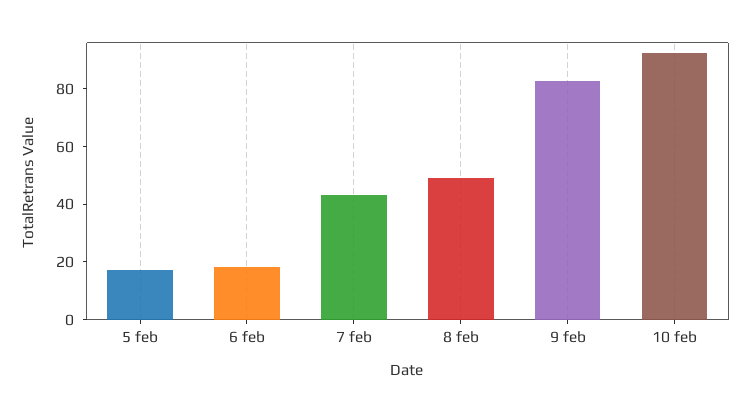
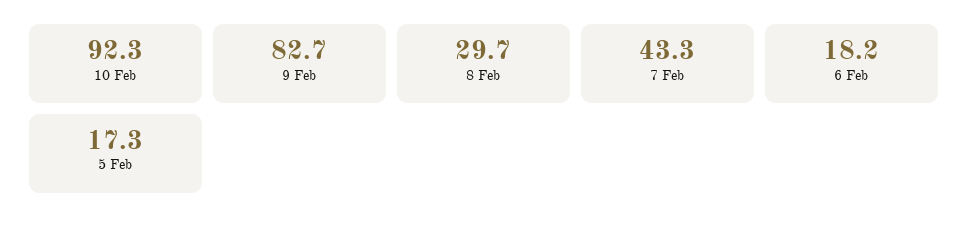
8 feb: 50 -> 29.7

